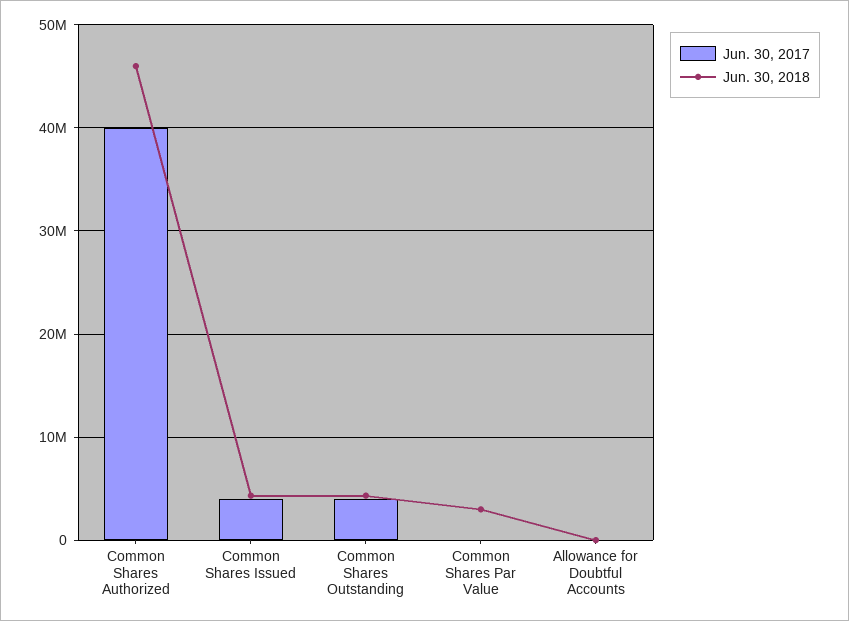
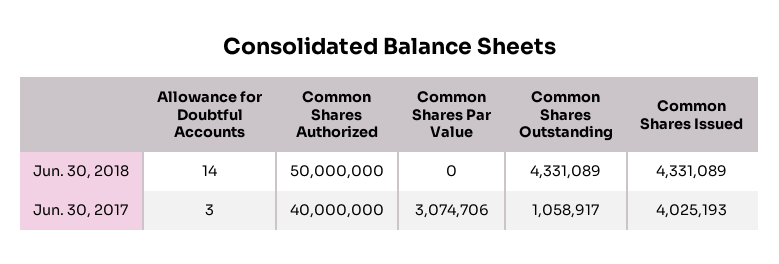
Jun. 30, 2018, Common Shares Authorized: 46000000 -> 50000000
Jun. 30, 2017, Common Shares Outstanding: 4000000 -> 1058917
Jun. 30, 2017, Common Shares Par Value: 0 -> 3074706
Jun. 30, 2018, Common Shares Par Value: 3000000 -> 0

